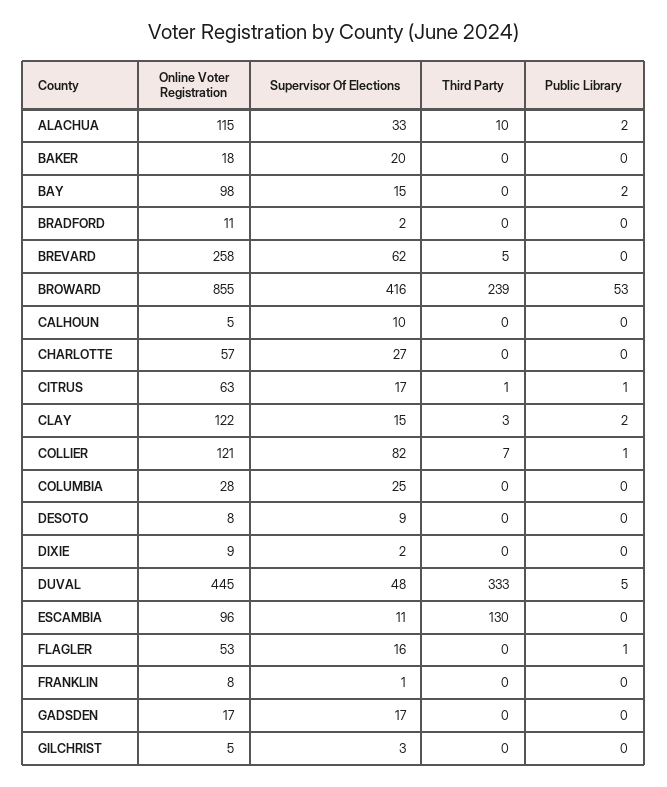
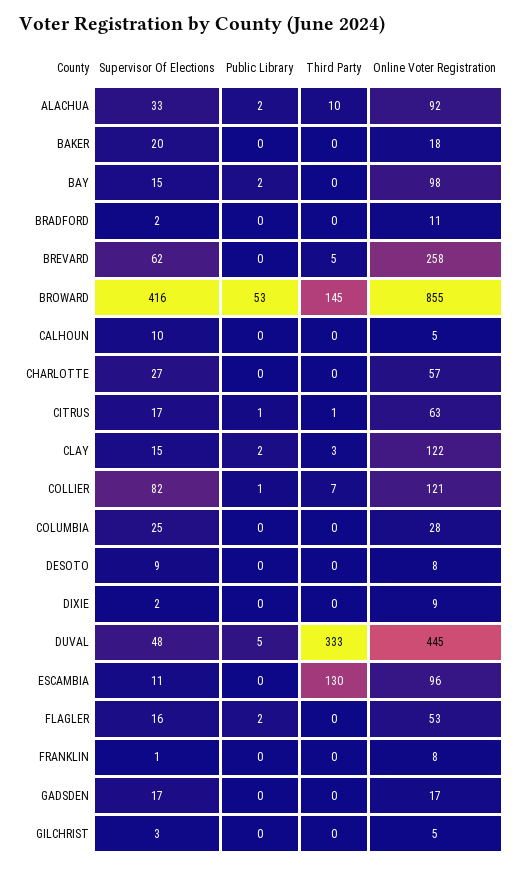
Online Voter Registration, ALACHUA: 115 -> 92
Third Party, BROWARD: 239 -> 145
Public Library, FLAGLER: 1 -> 2

